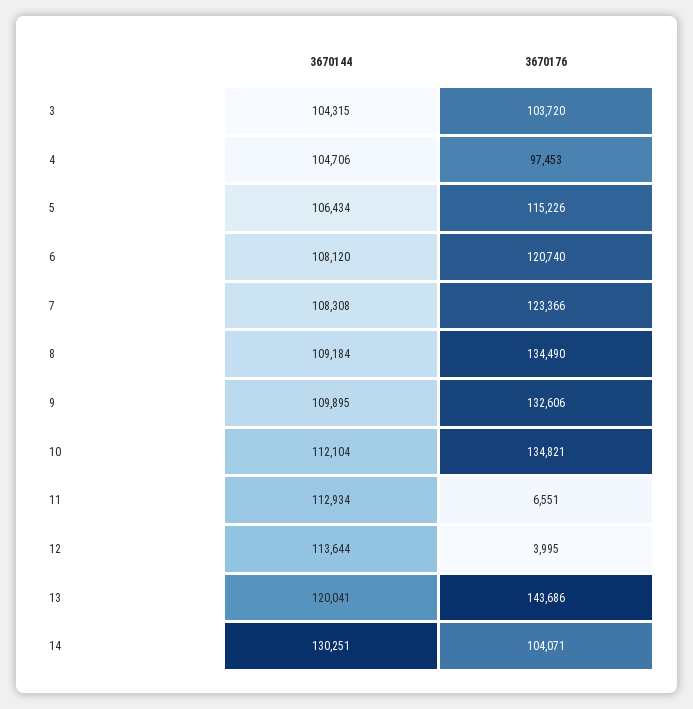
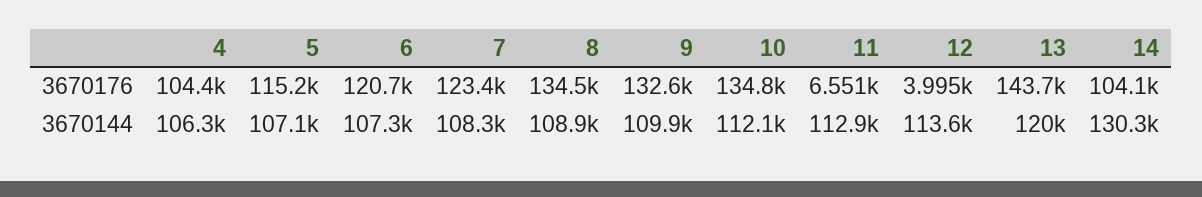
3670144, 3: 104315 -> none
3670176, 3: 103720 -> none
3670144, 4: 104706 -> 106300
3670176, 4: 97453 -> 104400
3670144, 5: 106434 -> 107100
3670144, 6: 108120 -> 107300
3670144, 8: 109184 -> 108900

